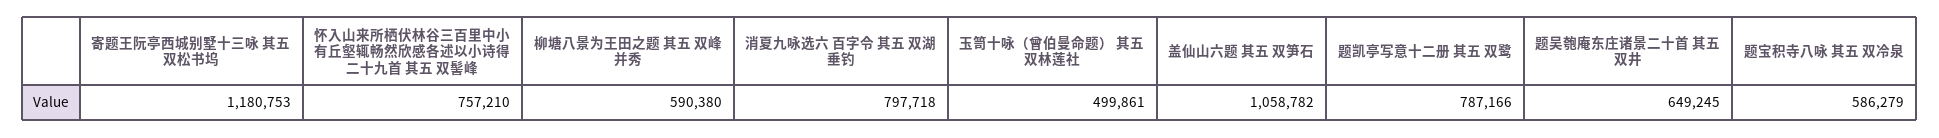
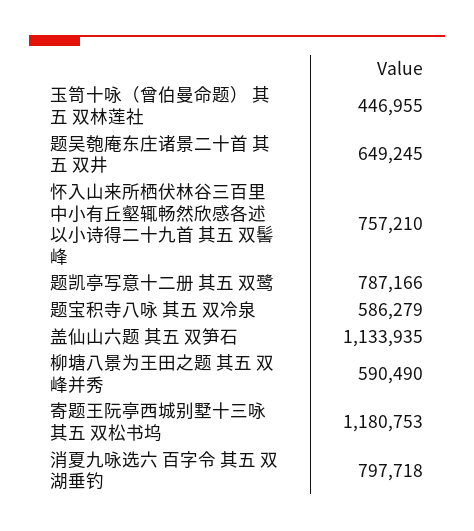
柳塘八景为王田之题 其五 双峰并秀: 590380 -> 590490
玉笥十咏（曾伯曼命题） 其五 双林莲社: 499861 -> 446955
盖仙山六题 其五 双笋石: 1058782 -> 1133935

